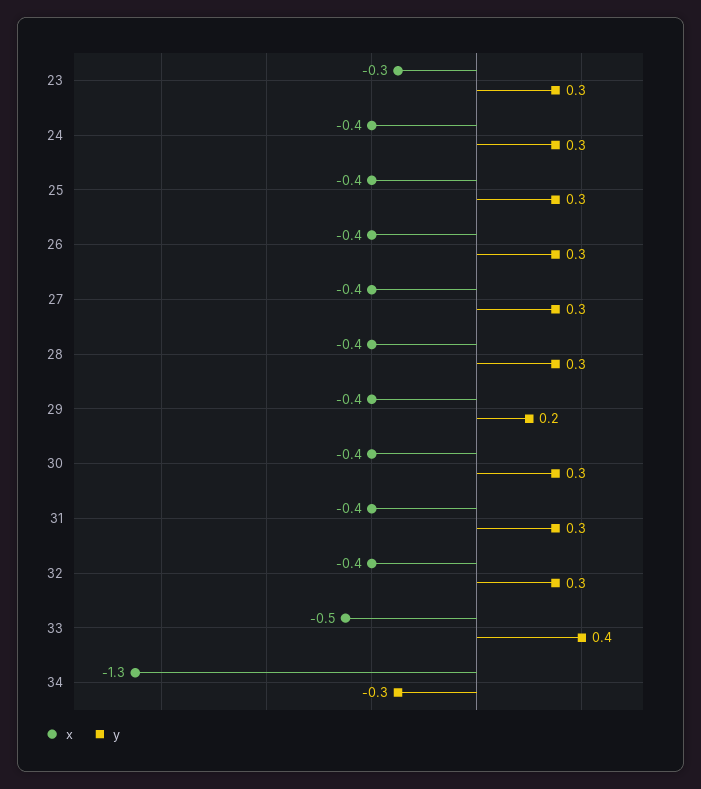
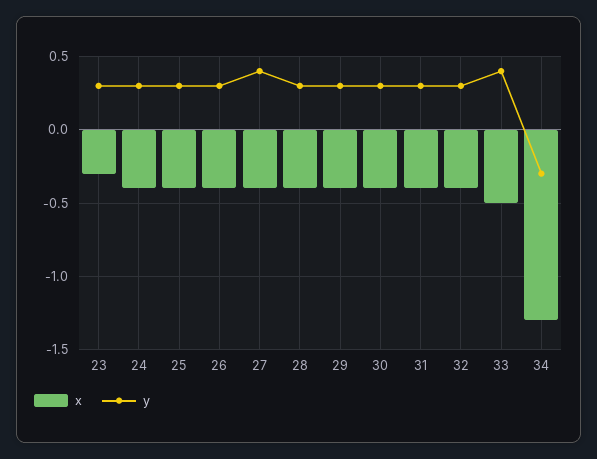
y, 27: 0.3 -> 0.4
y, 29: 0.2 -> 0.3

